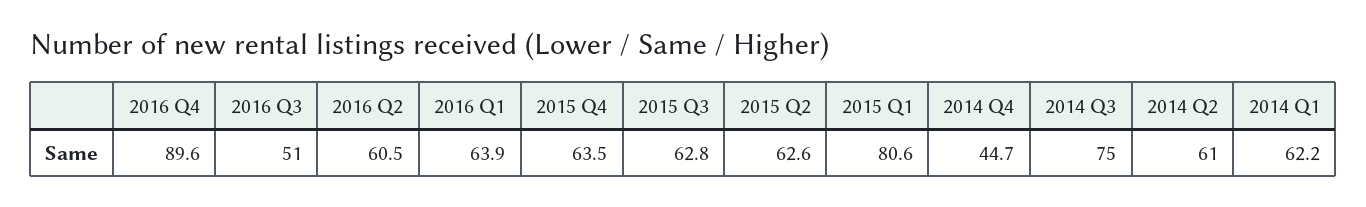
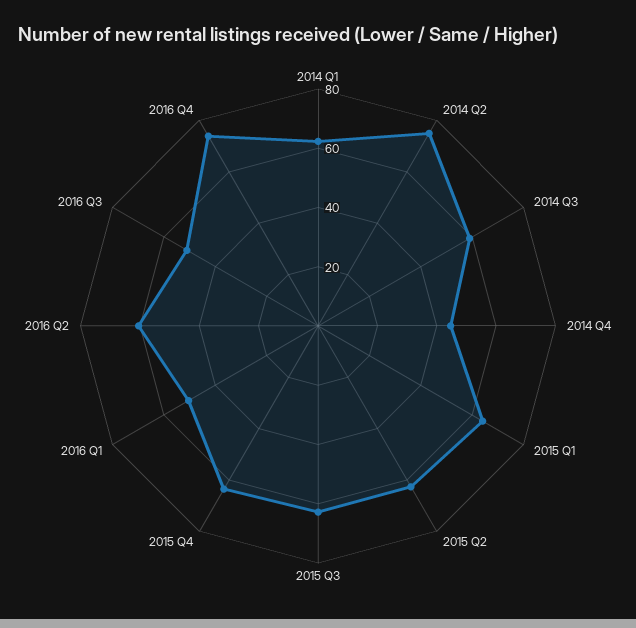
2016 Q4: 89.6 -> 75
2016 Q1: 63.9 -> 50
2015 Q1: 80.6 -> 65
2014 Q3: 75 -> 60
2014 Q2: 61 -> 75

